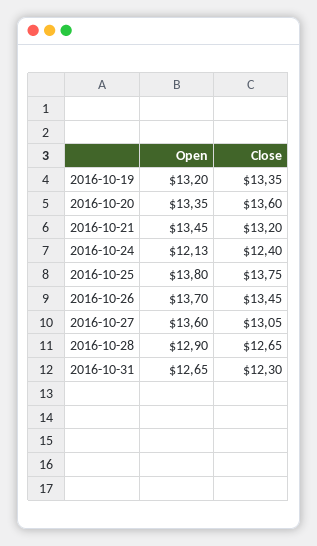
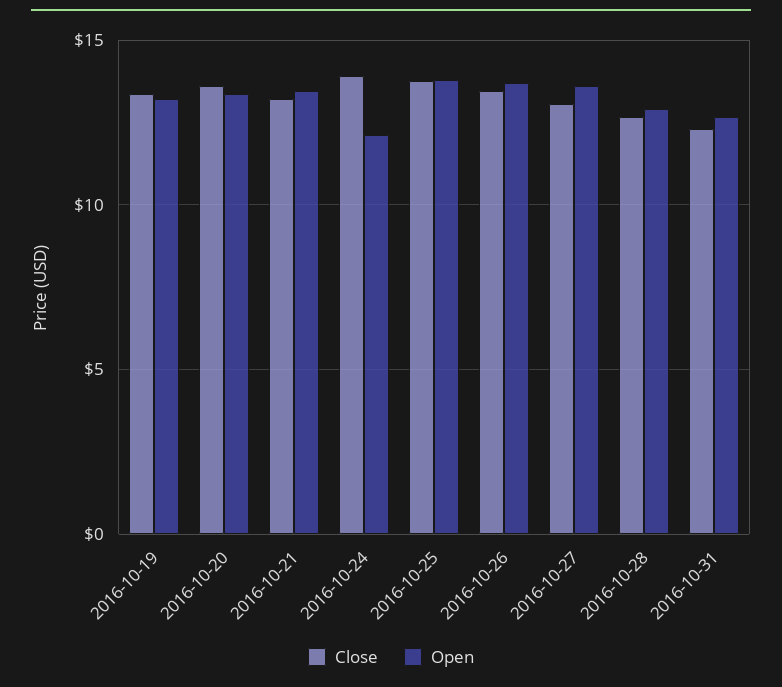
Close, 2016-10-24: 12.4 -> 14

